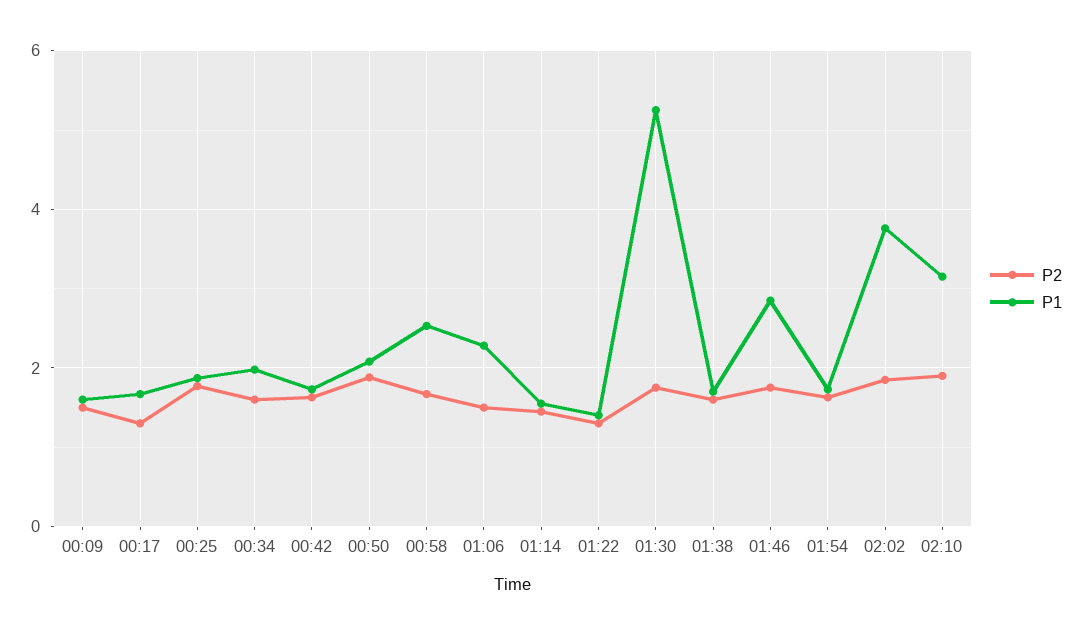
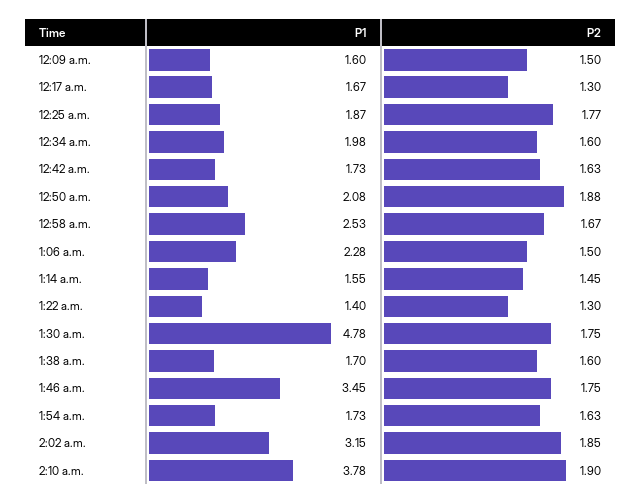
P1, 01:30: 5.2 -> 4.78
P1, 01:46: 2.8 -> 3.45
P1, 02:02: 3.8 -> 3.15
P1, 02:10: 3.2 -> 3.78

